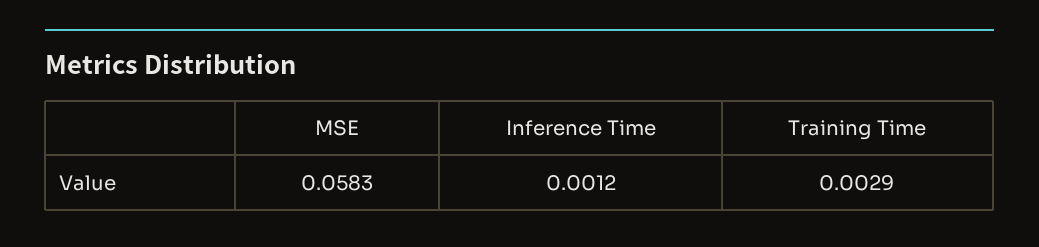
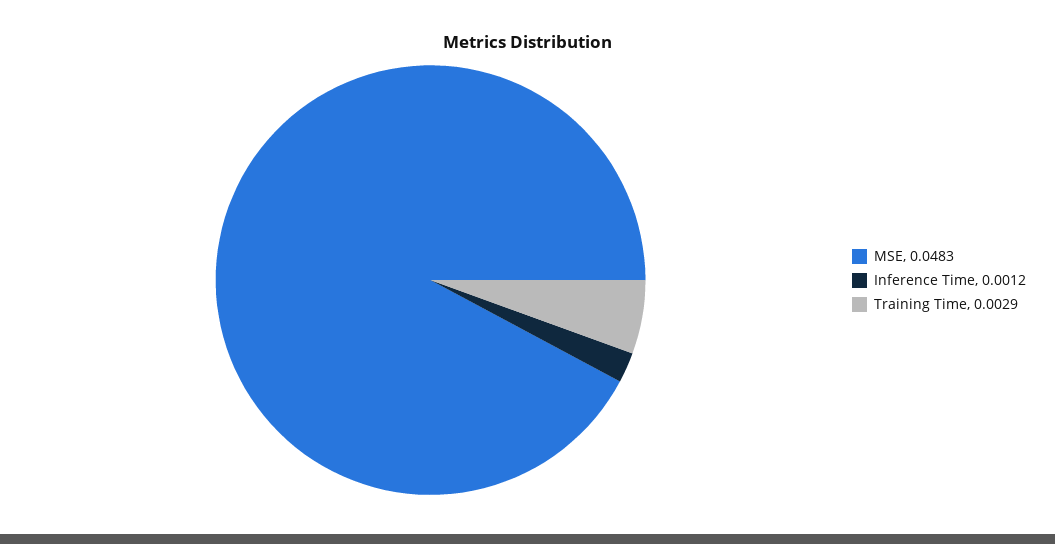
MSE: 0.0583 -> 0.0483

